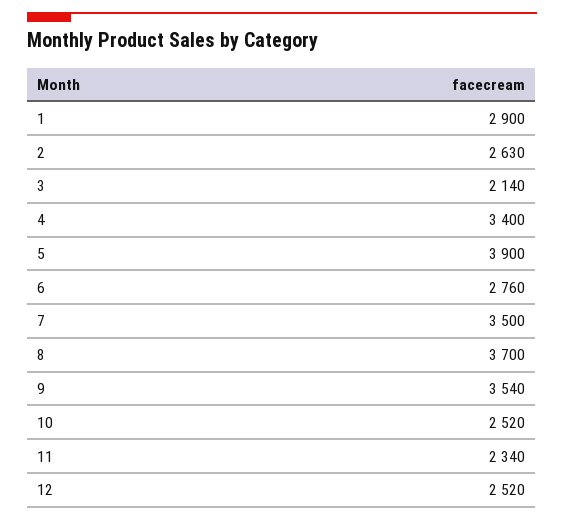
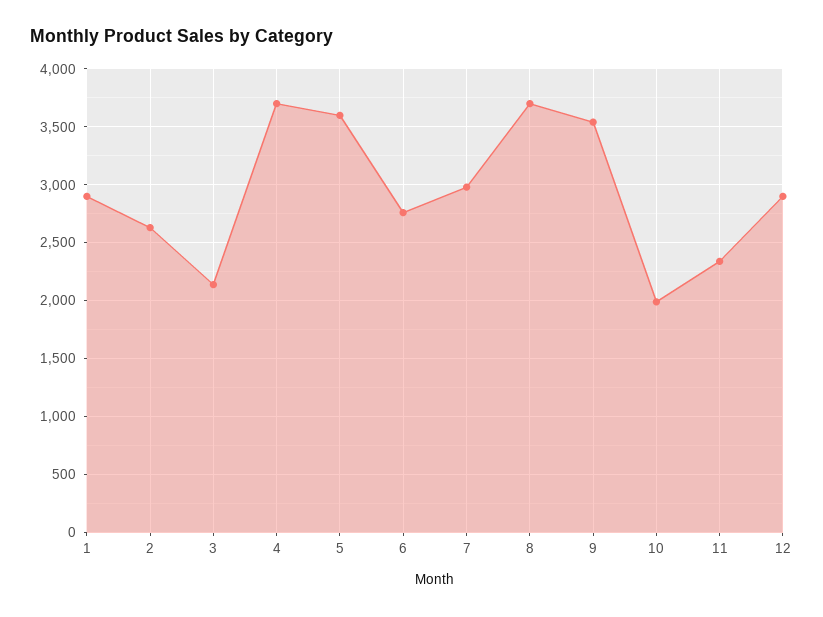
4: 3400 -> 3700
5: 3900 -> 3600
7: 3500 -> 3000
10: 2520 -> 2000
12: 2520 -> 2900

